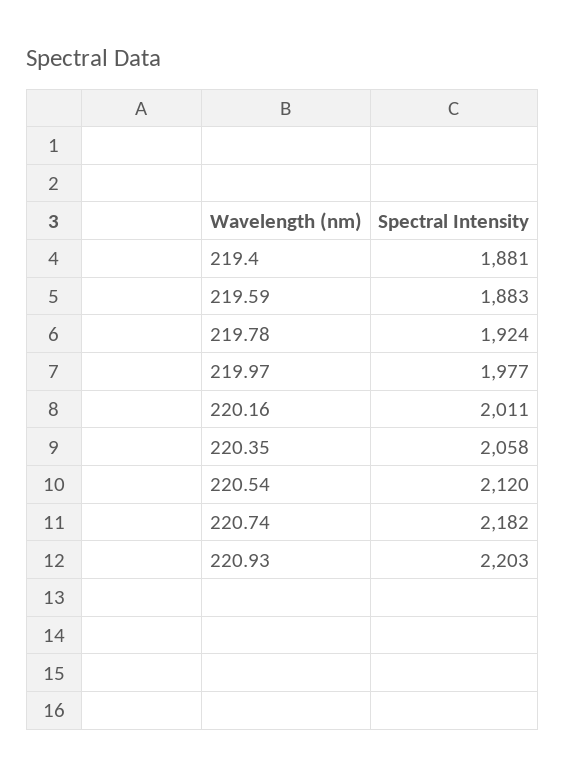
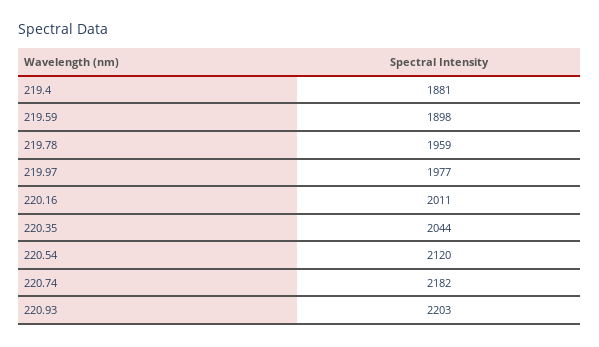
219.59: 1883 -> 1898
219.78: 1924 -> 1959
220.35: 2058 -> 2044

